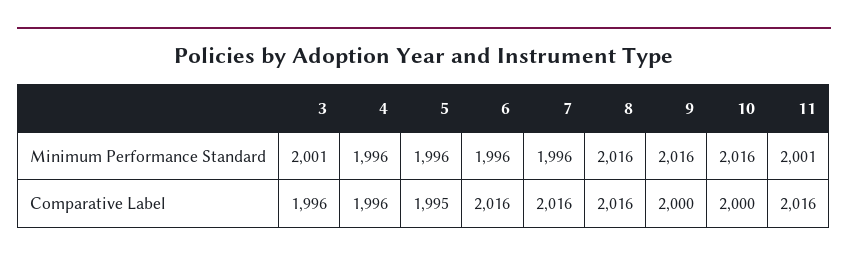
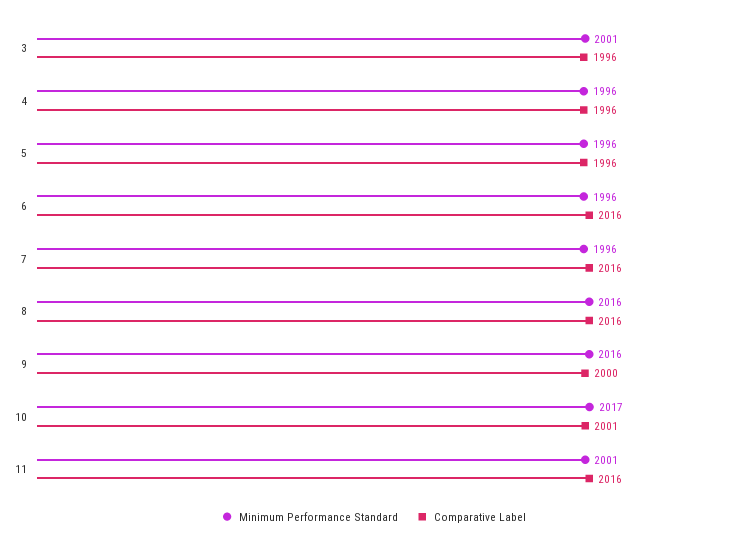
Minimum Performance Standard, 10: 2016 -> 2017
Comparative Label, 5: 1995 -> 1996
Comparative Label, 10: 2000 -> 2001

